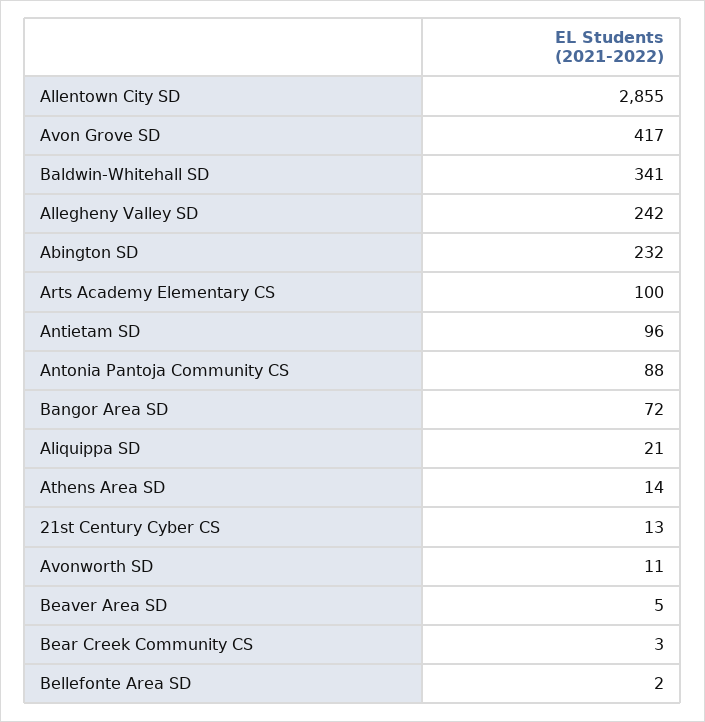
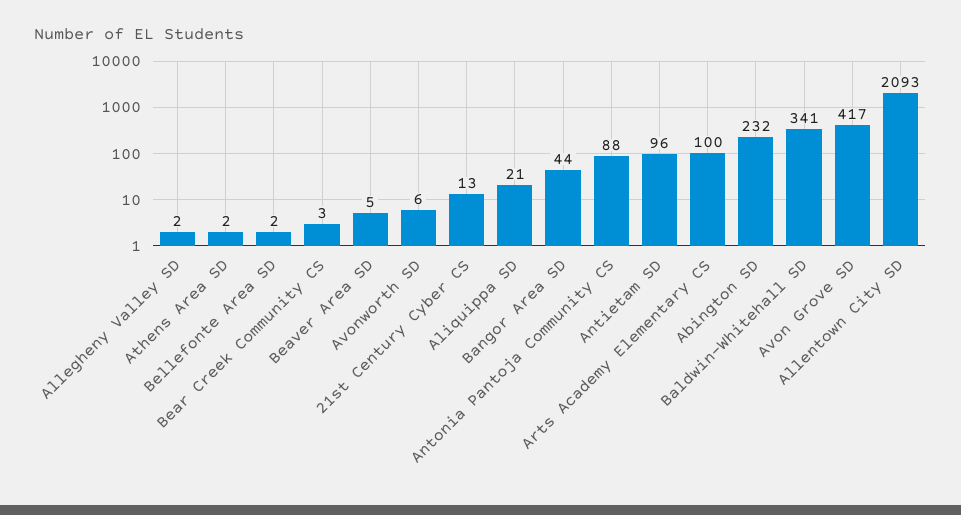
Allentown City SD: 2855 -> 2093
Allegheny Valley SD: 242 -> 2
Bangor Area SD: 72 -> 44
Athens Area SD: 14 -> 2
Avonworth SD: 11 -> 6

